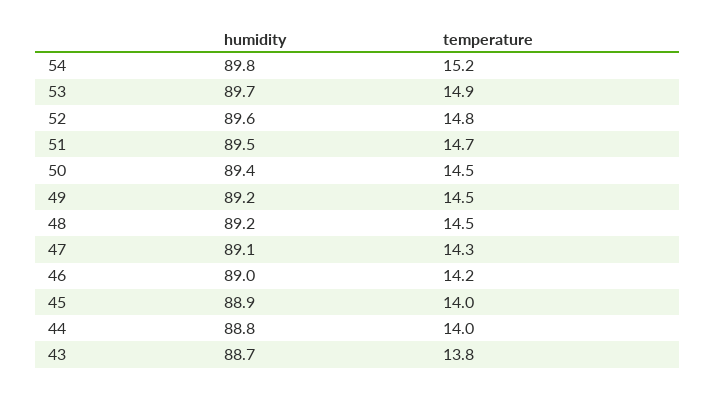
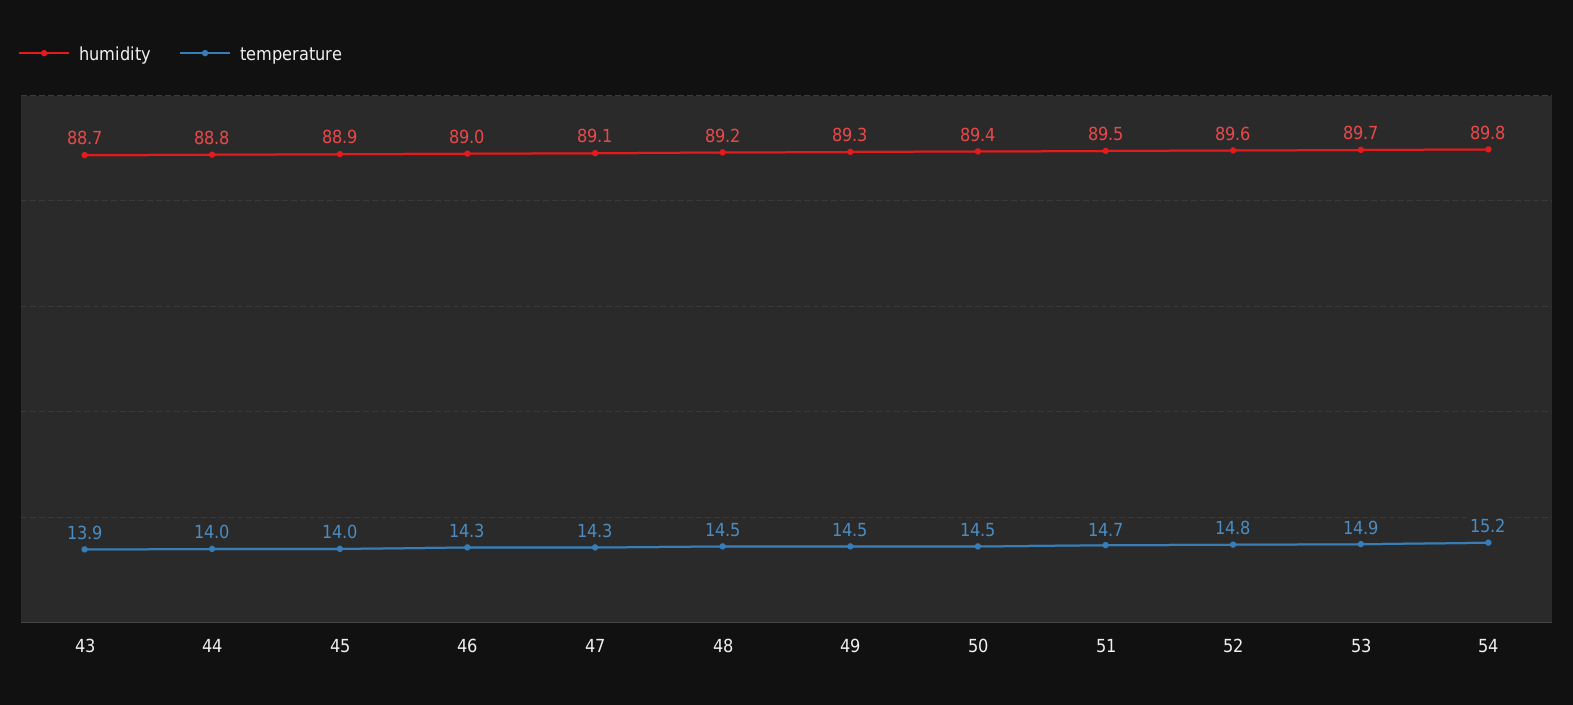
humidity, 49: 89.2 -> 89.3
temperature, 46: 14.2 -> 14.3
temperature, 43: 13.8 -> 13.9

